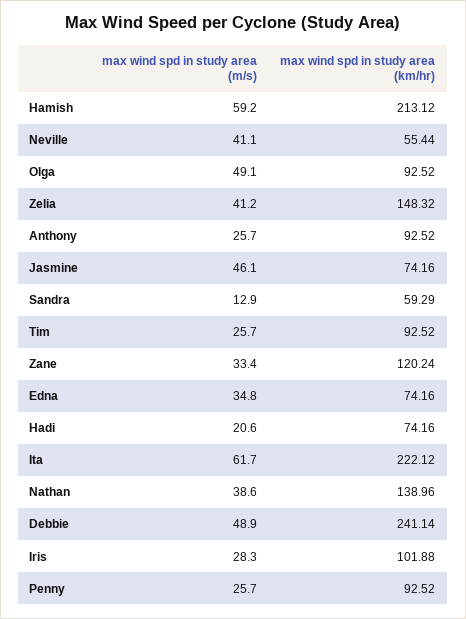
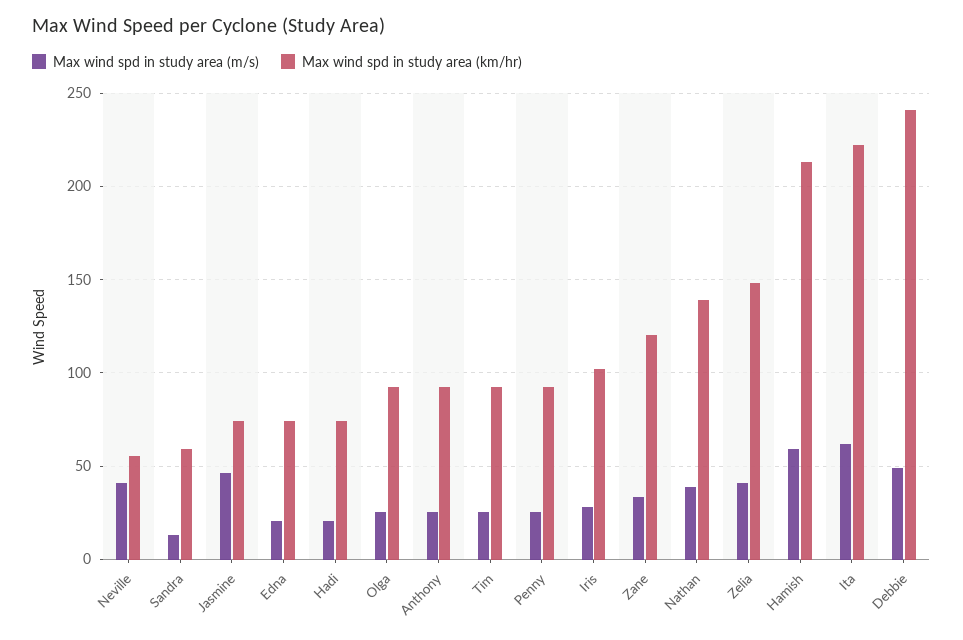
max wind spd in study area (m/s), Olga: 49.1 -> 25
max wind spd in study area (m/s), Edna: 34.8 -> 20

